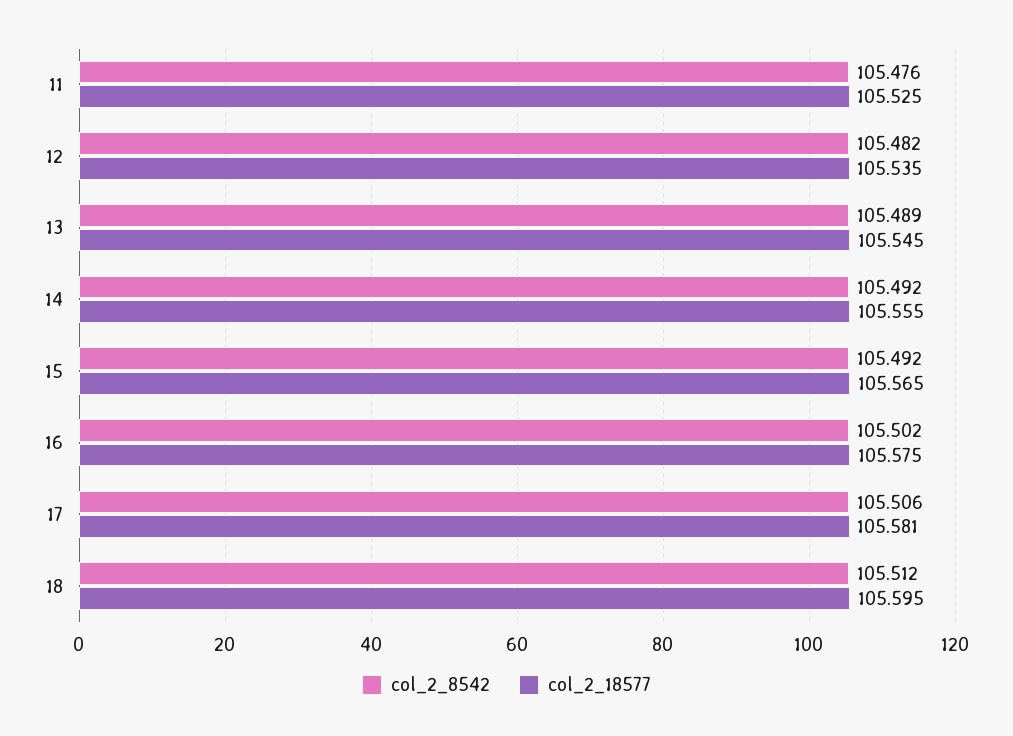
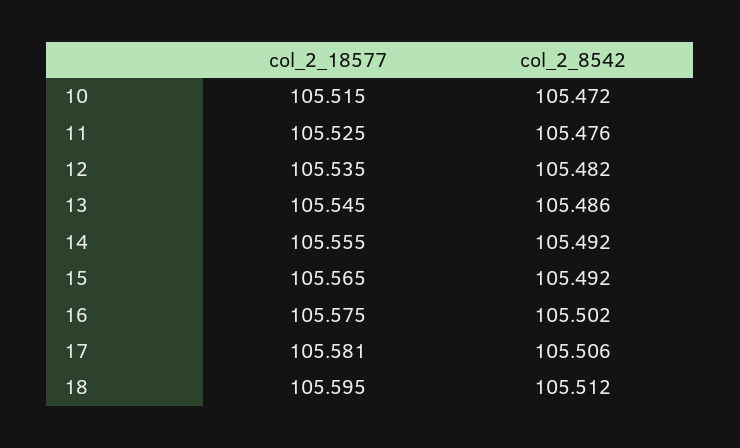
col_2_8542, 13: 105.489 -> 105.486
col_2_18577, 10: none -> 105.515
col_2_8542, 10: none -> 105.472

